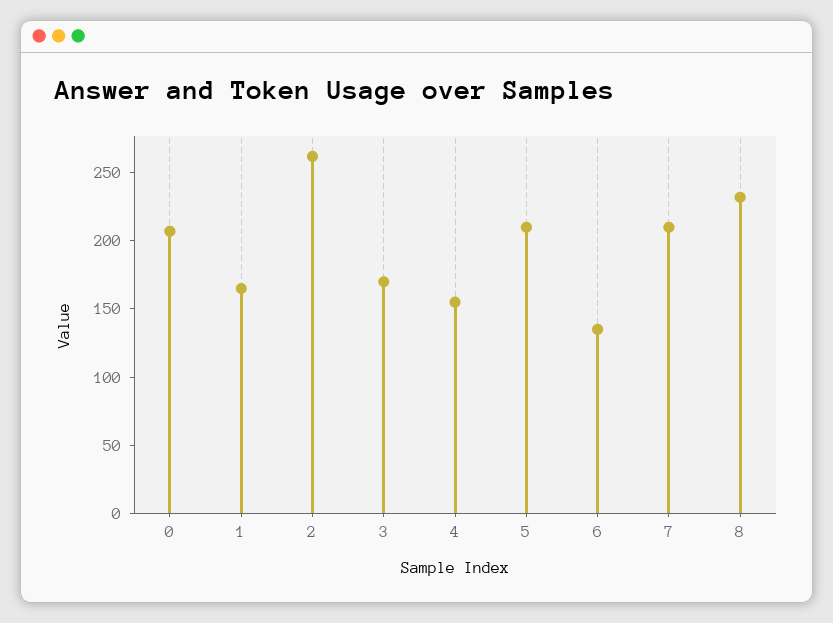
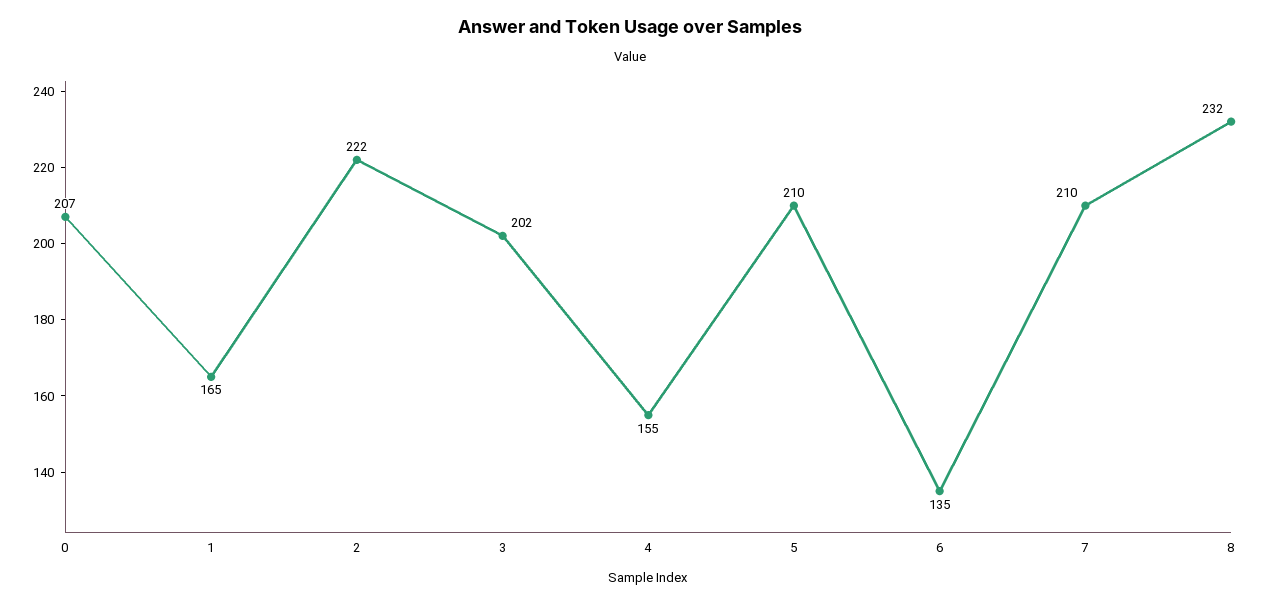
2: 260 -> 222
3: 170 -> 202

